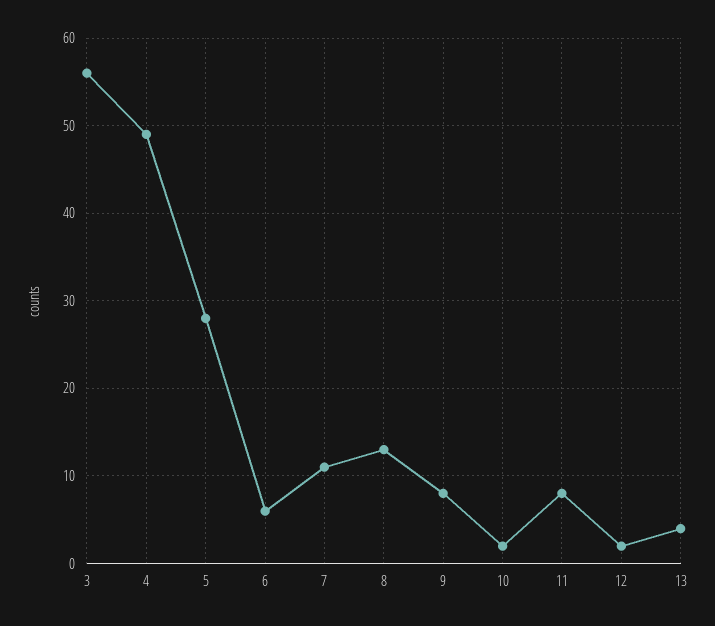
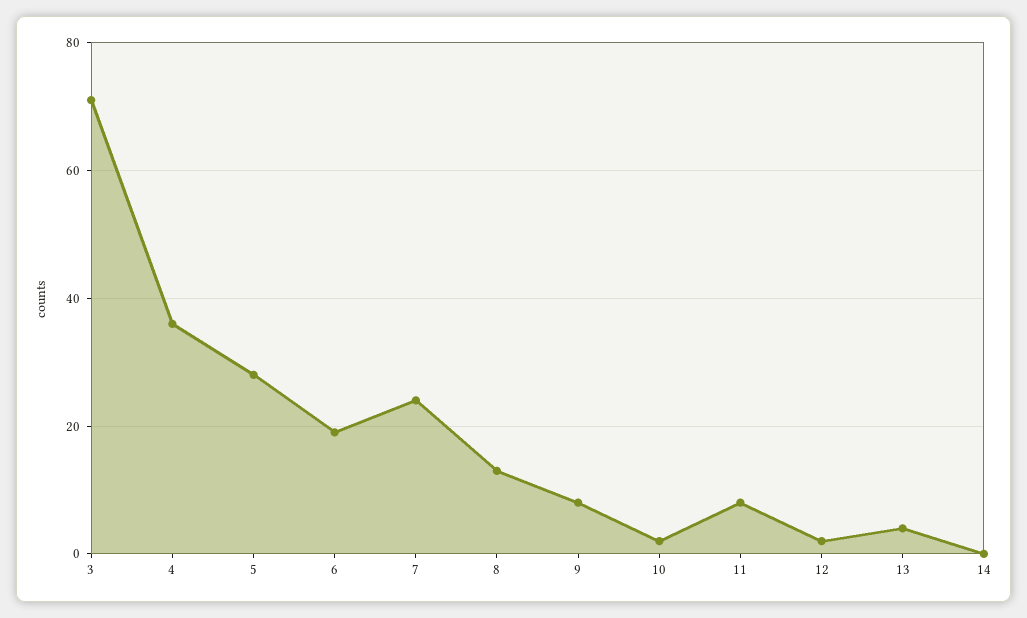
3: 56 -> 70
4: 49 -> 35
6: 6 -> 20
7: 11 -> 25
14: none -> 0

